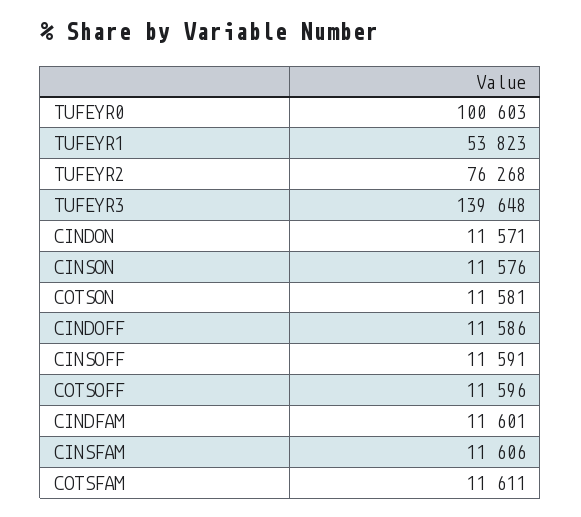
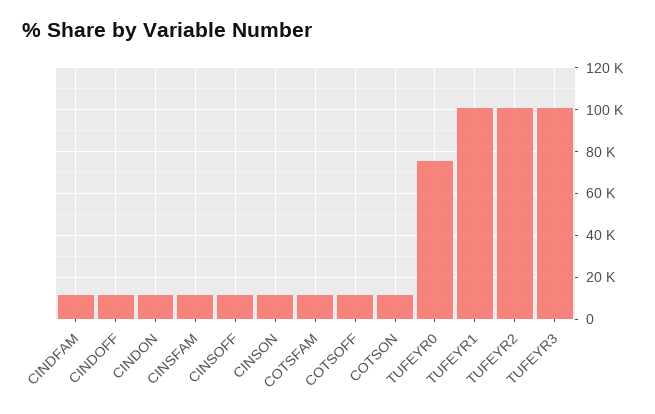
TUFEYR0: 100603 -> 75000
TUFEYR1: 53823 -> 100000
TUFEYR2: 76268 -> 100000
TUFEYR3: 139648 -> 100000

